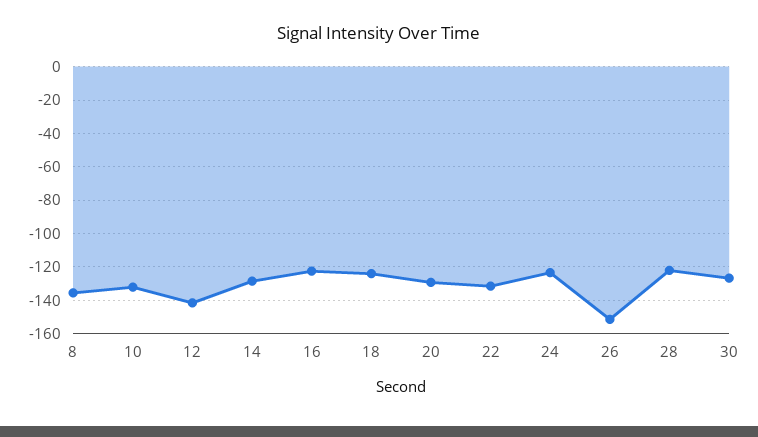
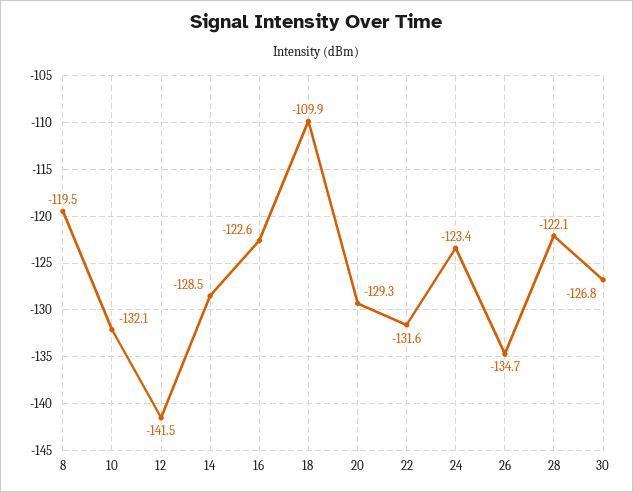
8: -135 -> -119.5
18: -125 -> -109.9
26: -150 -> -134.7

